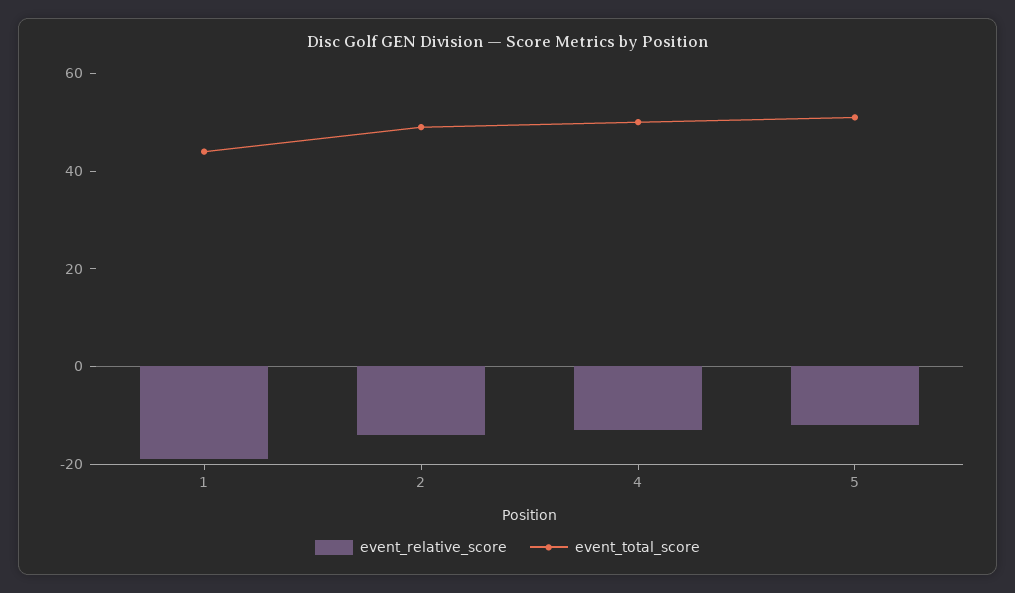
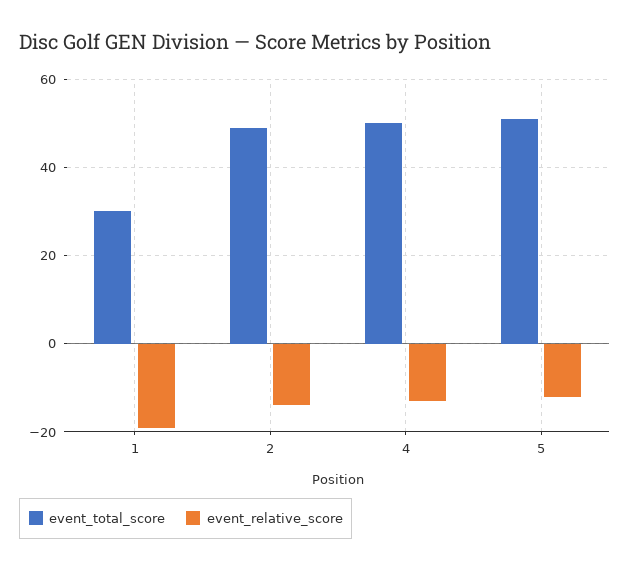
event_total_score, 1: 45 -> 30

